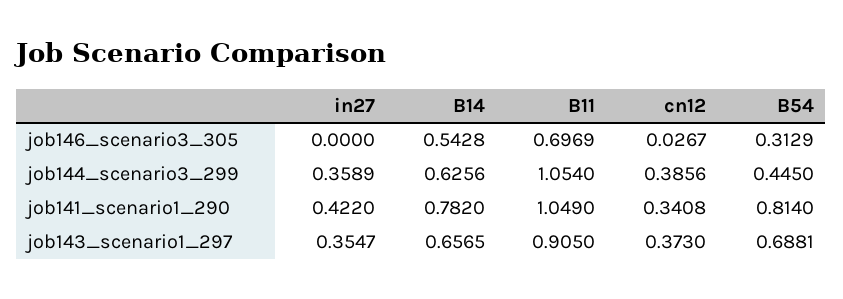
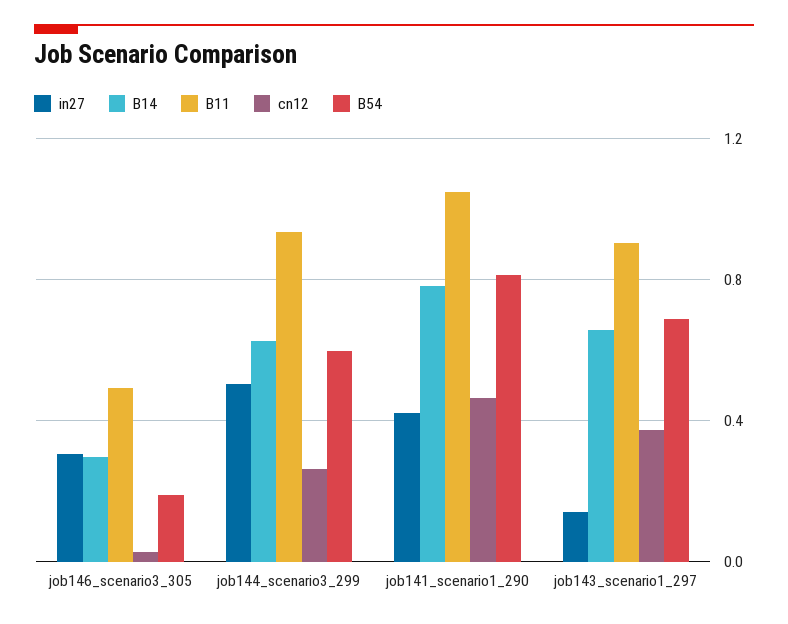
in27, job146_scenario3_305: 0 -> 0.3
B14, job146_scenario3_305: 0.5428 -> 0.3
B11, job146_scenario3_305: 0.6969 -> 0.5
B54, job146_scenario3_305: 0.3129 -> 0.2
in27, job144_scenario3_299: 0.3589 -> 0.5
B11, job144_scenario3_299: 1.054 -> 0.95
cn12, job144_scenario3_299: 0.3856 -> 0.25
B54, job144_scenario3_299: 0.445 -> 0.6
cn12, job141_scenario1_290: 0.3408 -> 0.45
in27, job143_scenario1_297: 0.3547 -> 0.15

